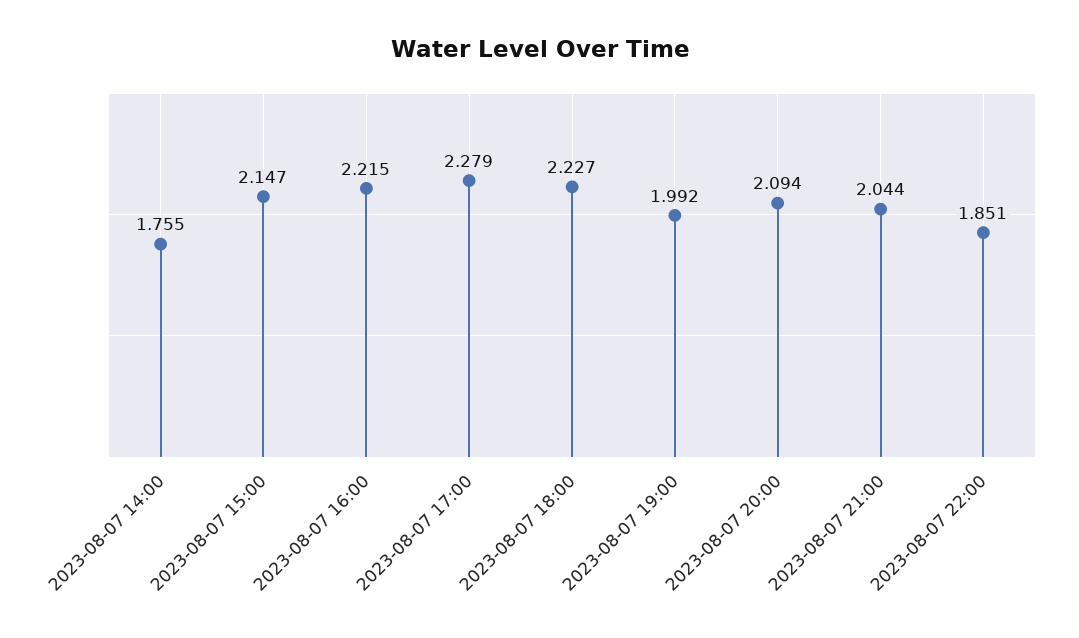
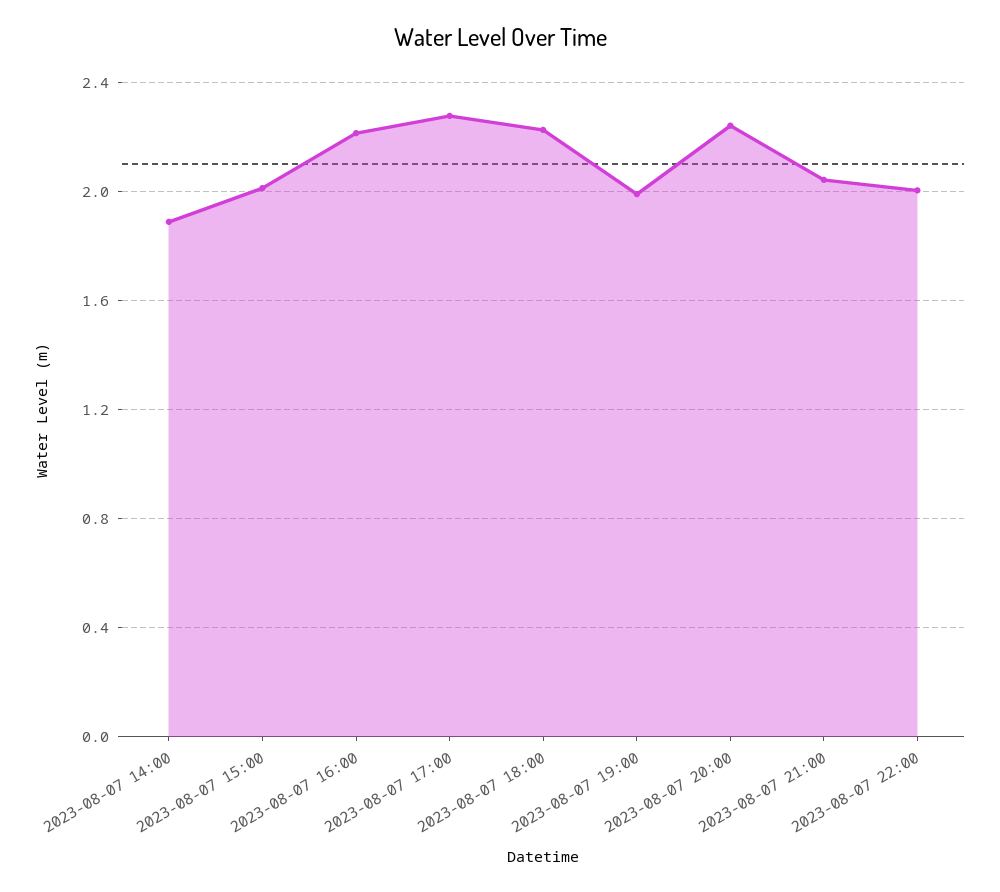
2023-08-07 14:00: 1.755 -> 1.9
2023-08-07 15:00: 2.147 -> 2
2023-08-07 20:00: 2.094 -> 2.25
2023-08-07 22:00: 1.851 -> 2

